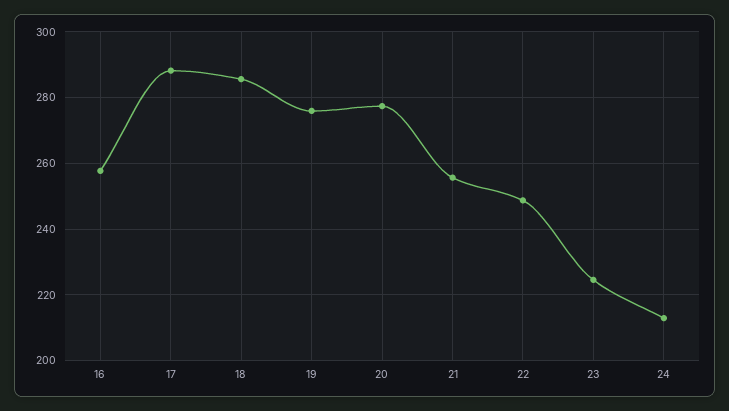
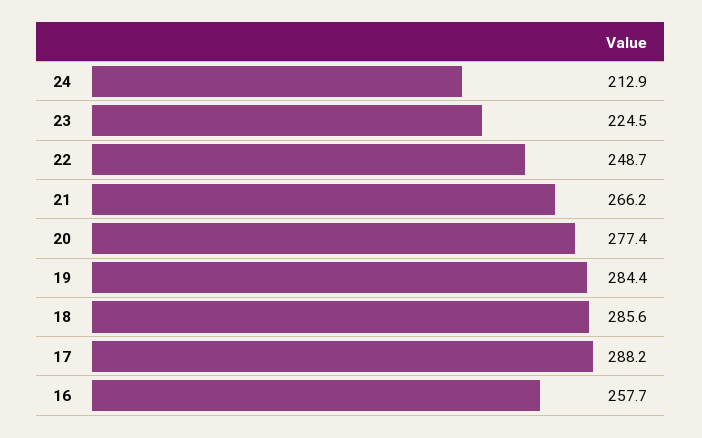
19: 276 -> 284.4
21: 256 -> 266.2

